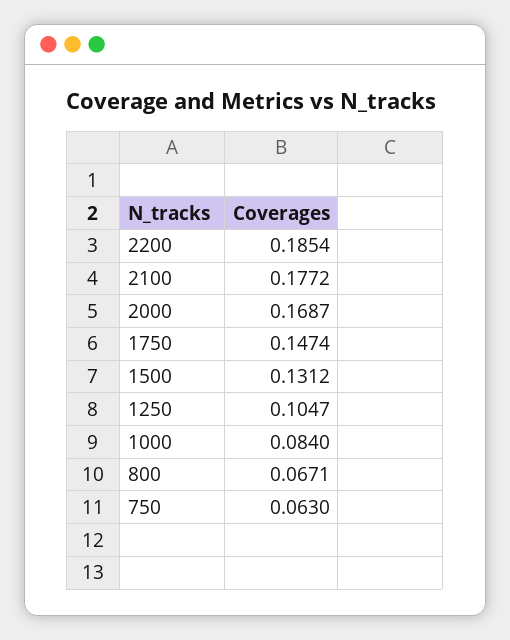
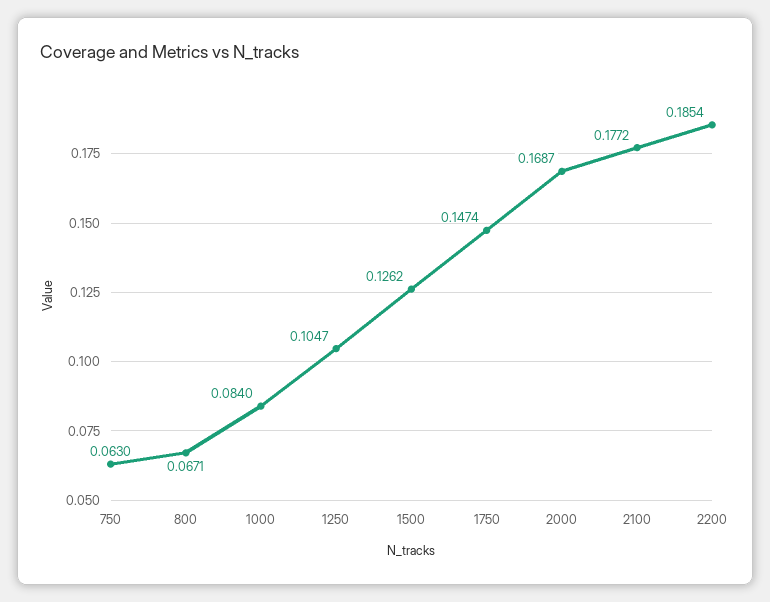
1500: 0.1312 -> 0.1262

